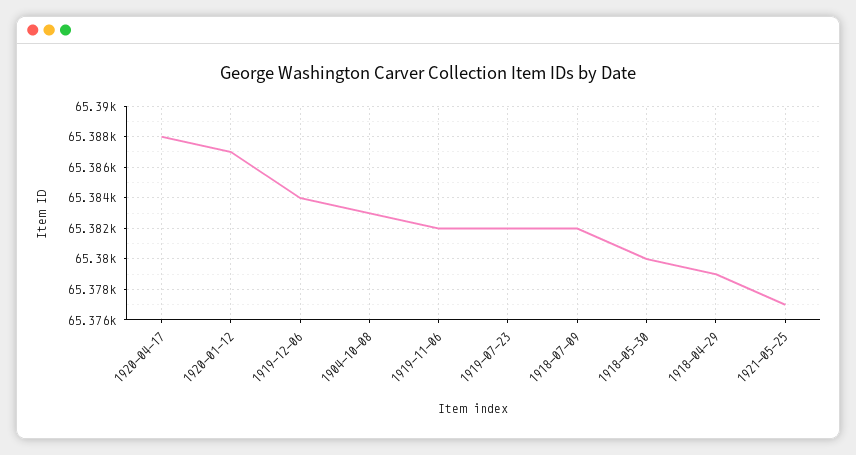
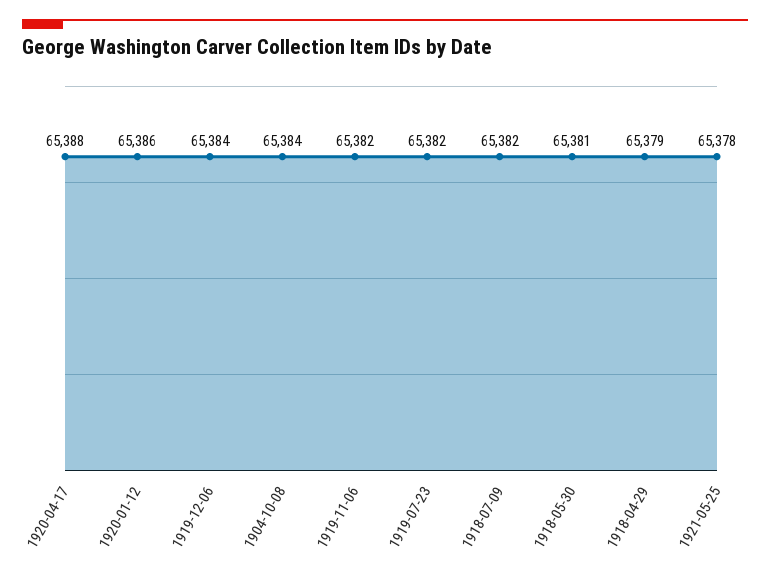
1920-01-12: 65387 -> 65386
1904-10-08: 65383 -> 65384
1918-05-30: 65380 -> 65381
1921-05-25: 65377 -> 65378

